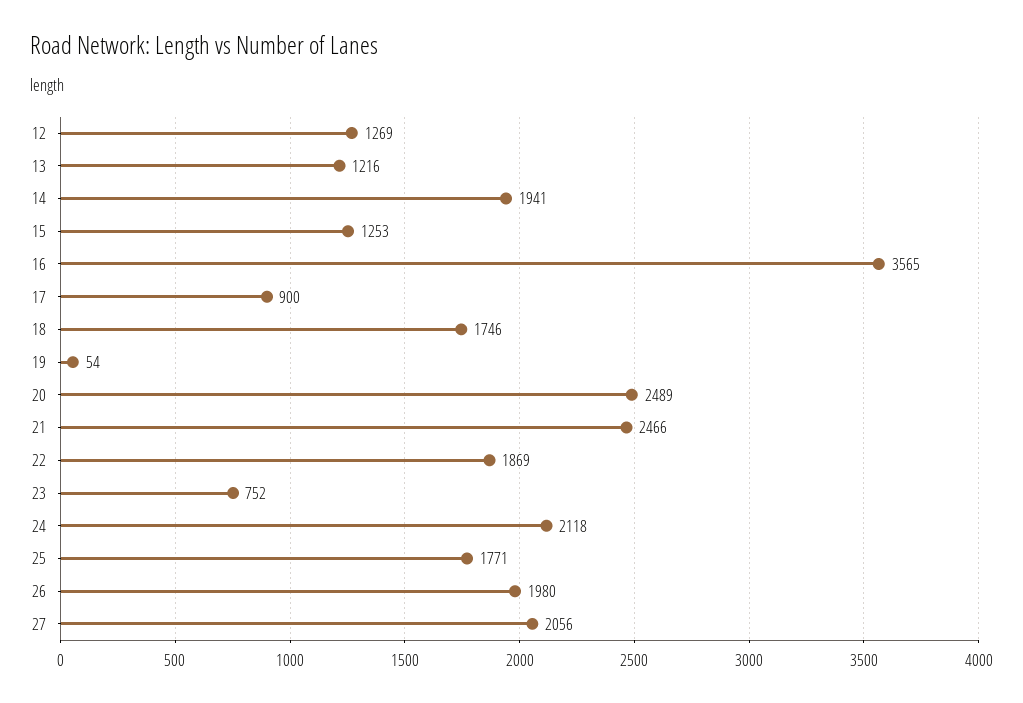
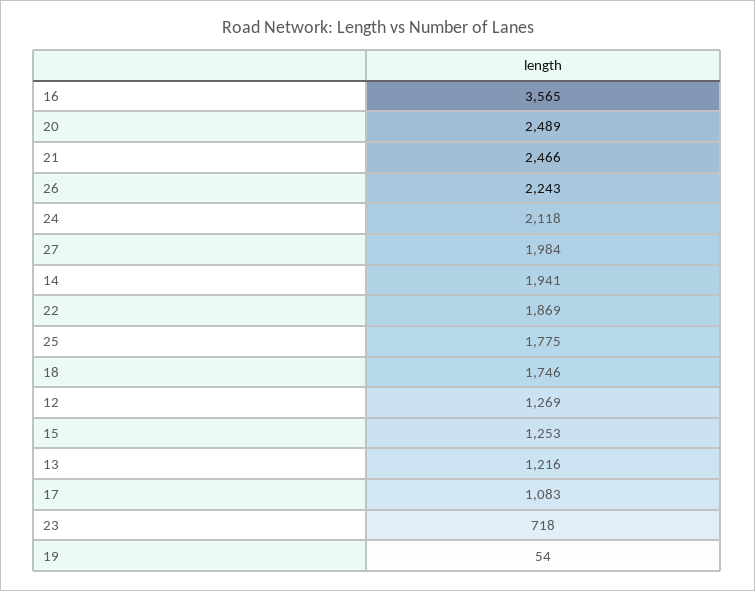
17: 900 -> 1083
23: 752 -> 718
25: 1771 -> 1775
26: 1980 -> 2243
27: 2056 -> 1984

